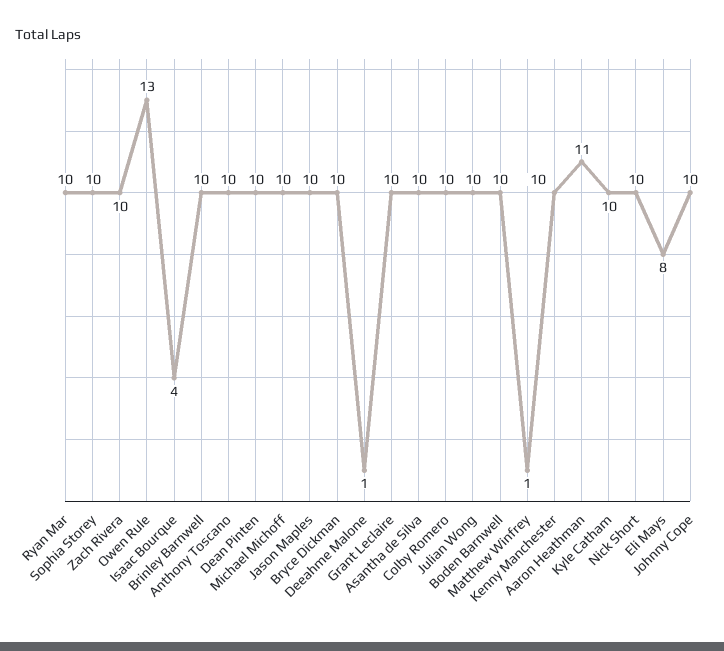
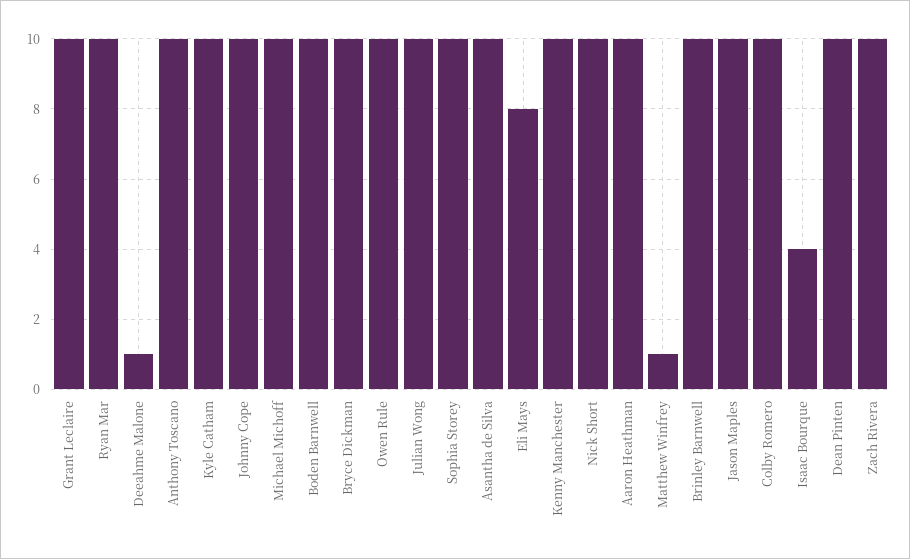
Owen Rule: 13 -> 10
Aaron Heathman: 11 -> 10

